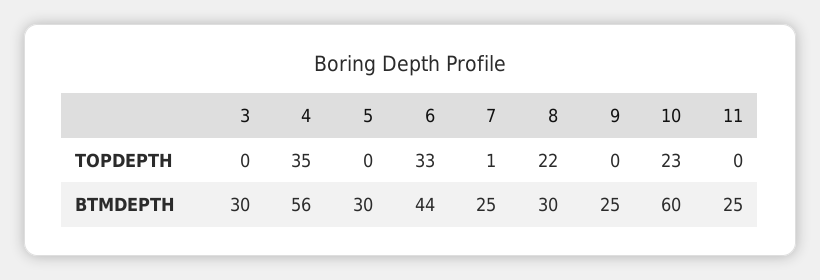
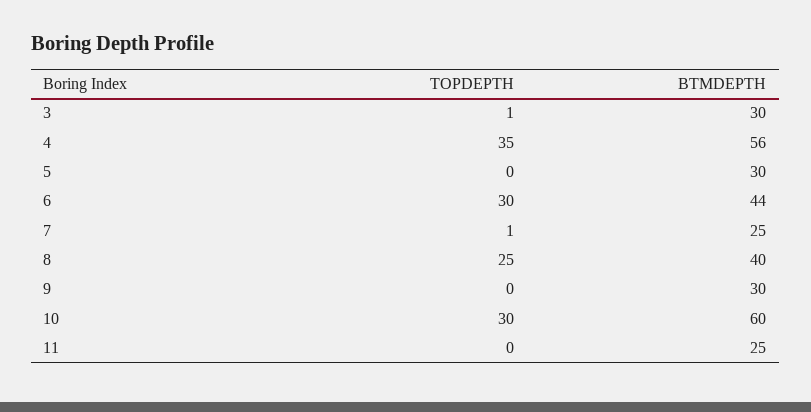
3, TOPDEPTH: 0 -> 1
6, TOPDEPTH: 33 -> 30
8, TOPDEPTH: 22 -> 25
10, TOPDEPTH: 23 -> 30
8, BTMDEPTH: 30 -> 40
9, BTMDEPTH: 25 -> 30

